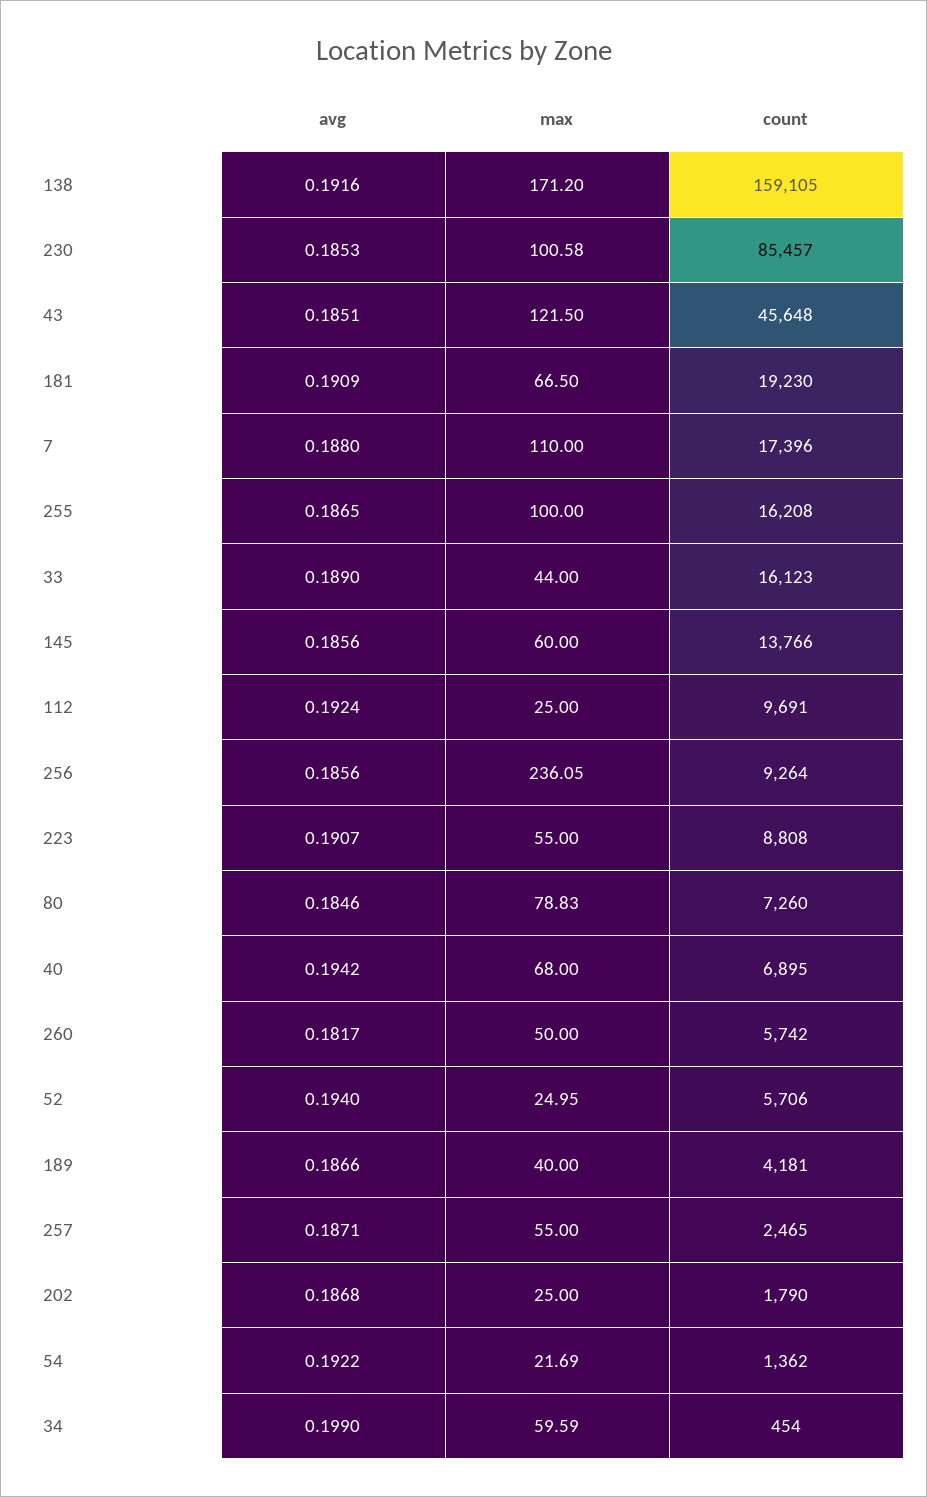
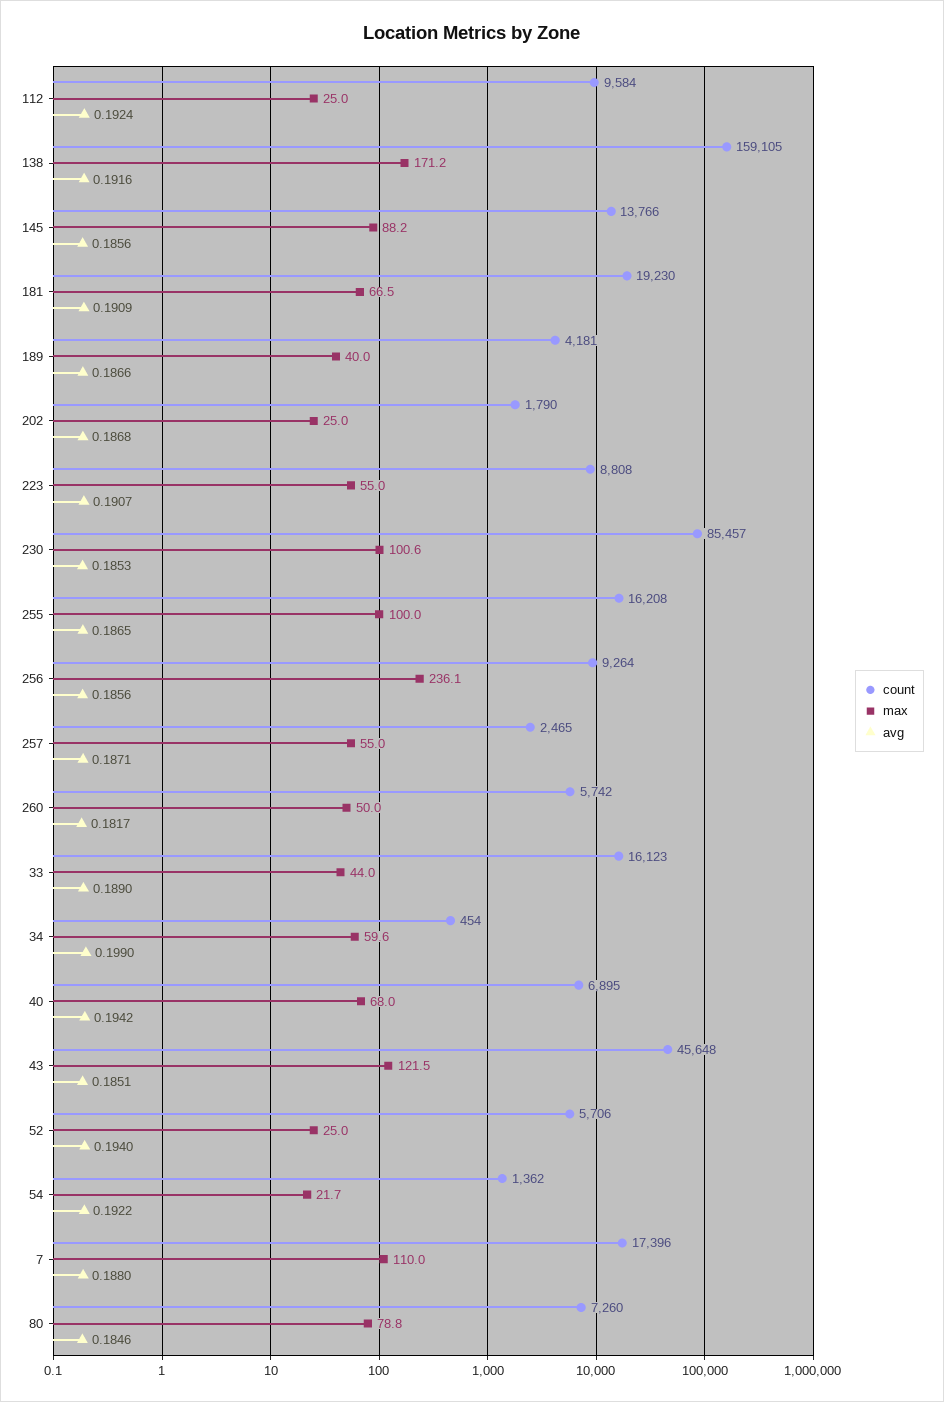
max, 145: 60 -> 88.2
count, 112: 9691 -> 9584

